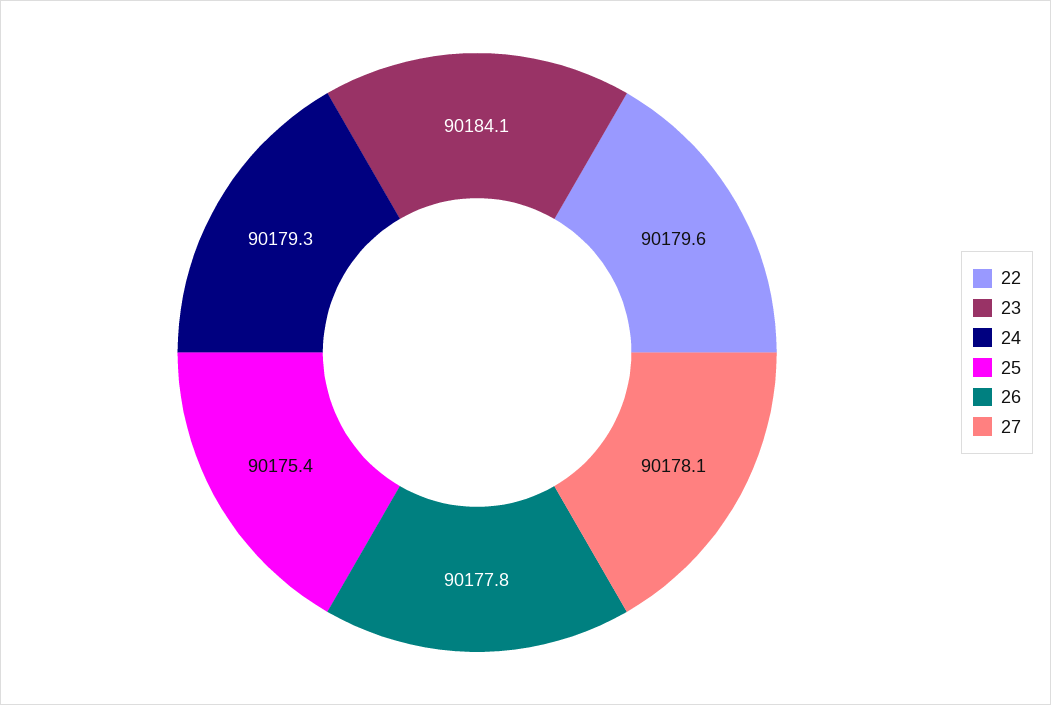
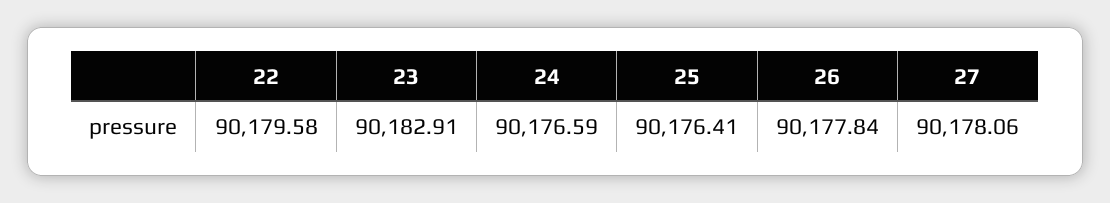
23: 90184.1 -> 90182.91
24: 90179.3 -> 90176.59
25: 90175.4 -> 90176.41

